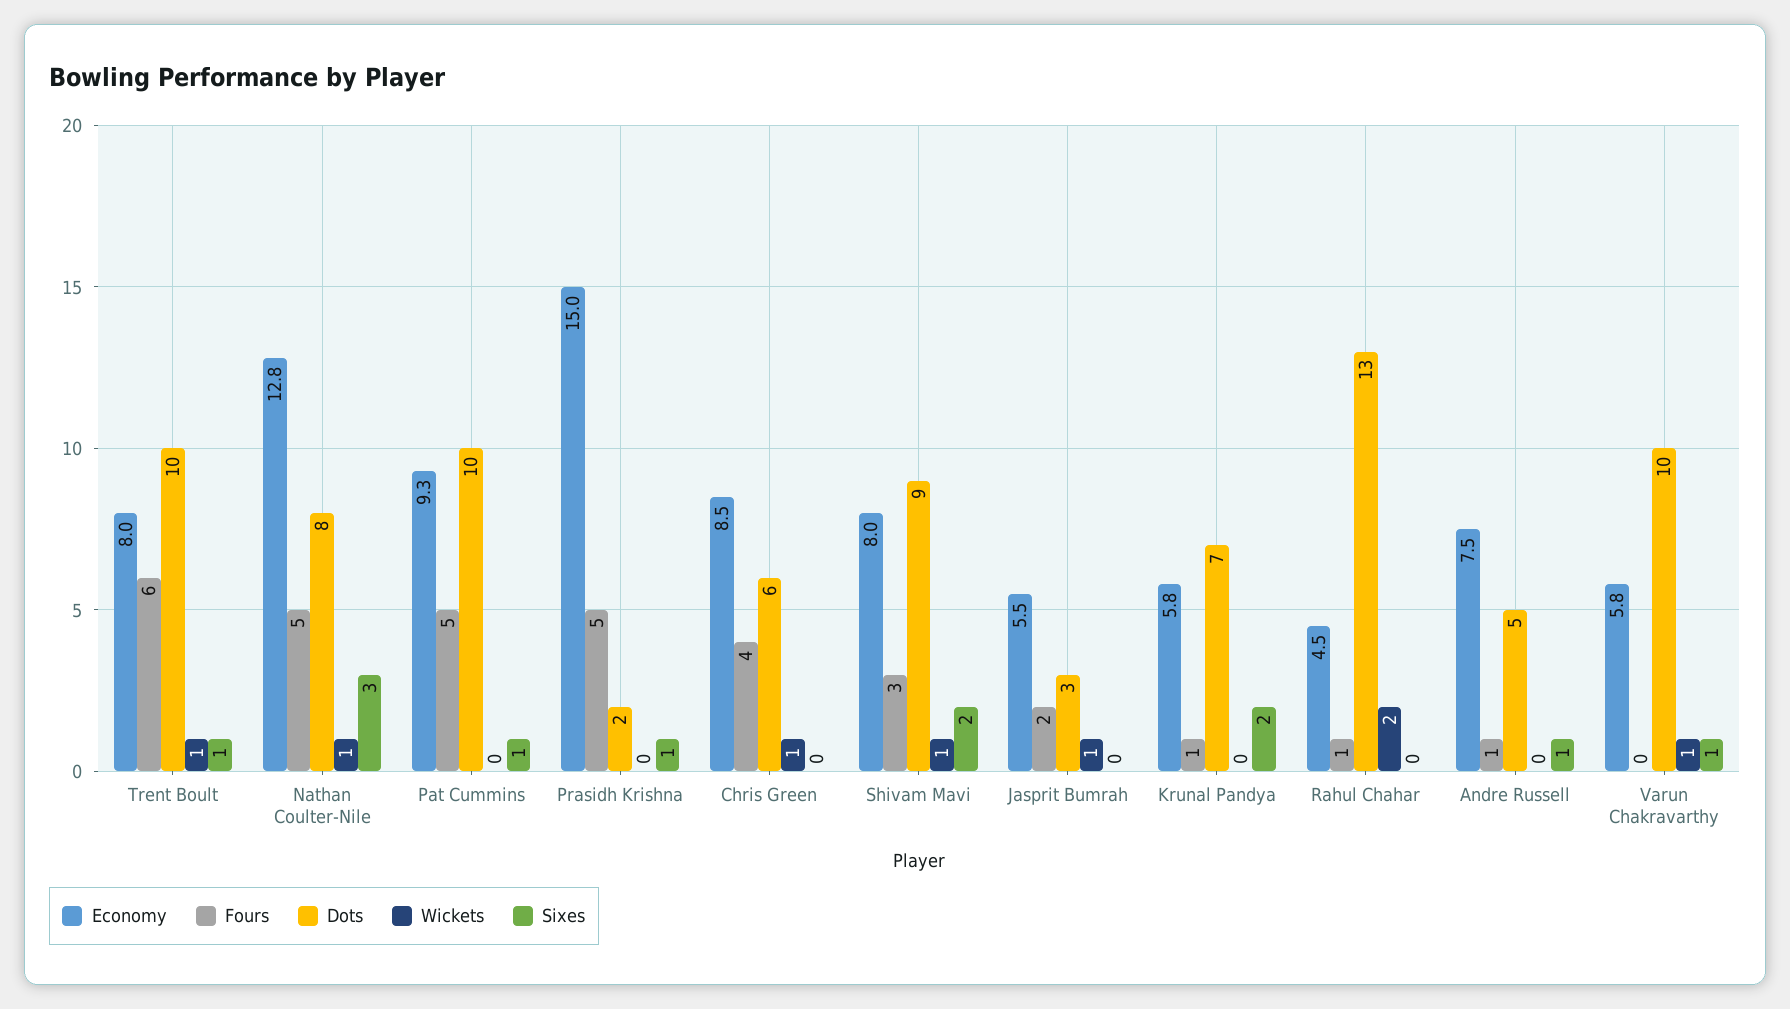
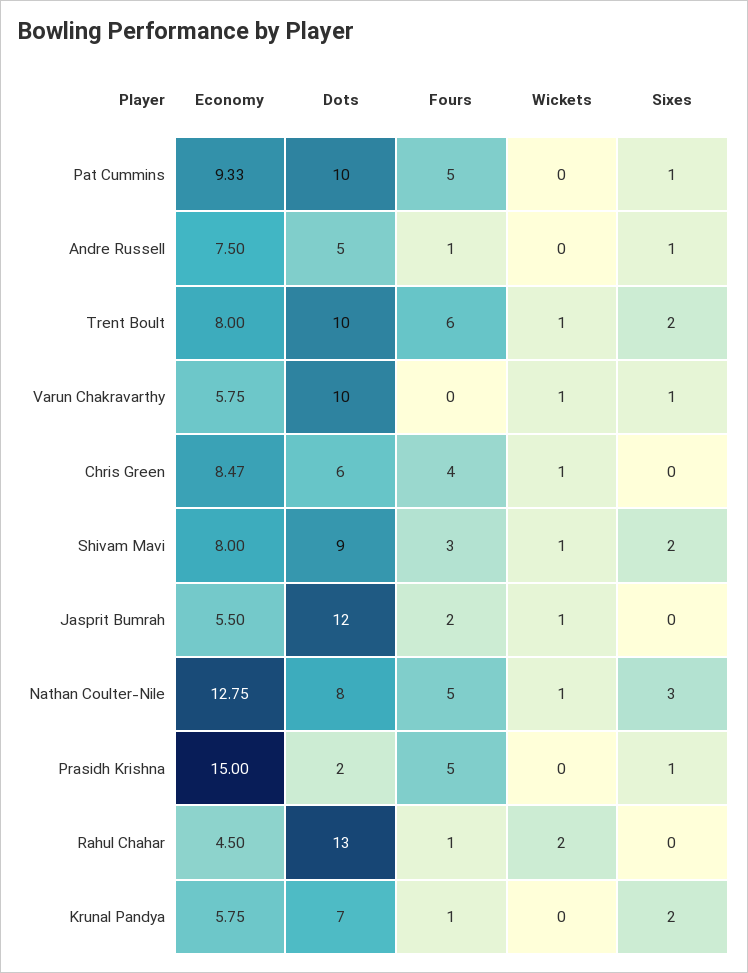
Sixes, Trent Boult: 1 -> 2
Dots, Jasprit Bumrah: 3 -> 12

